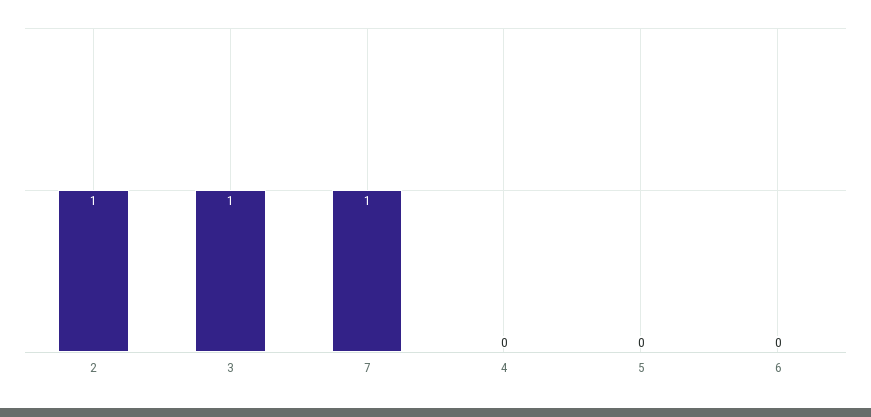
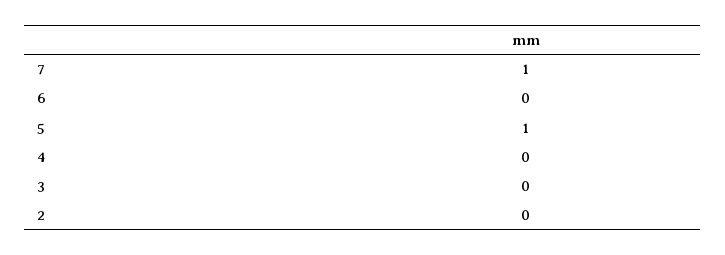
2: 1 -> 0
3: 1 -> 0
5: 0 -> 1

